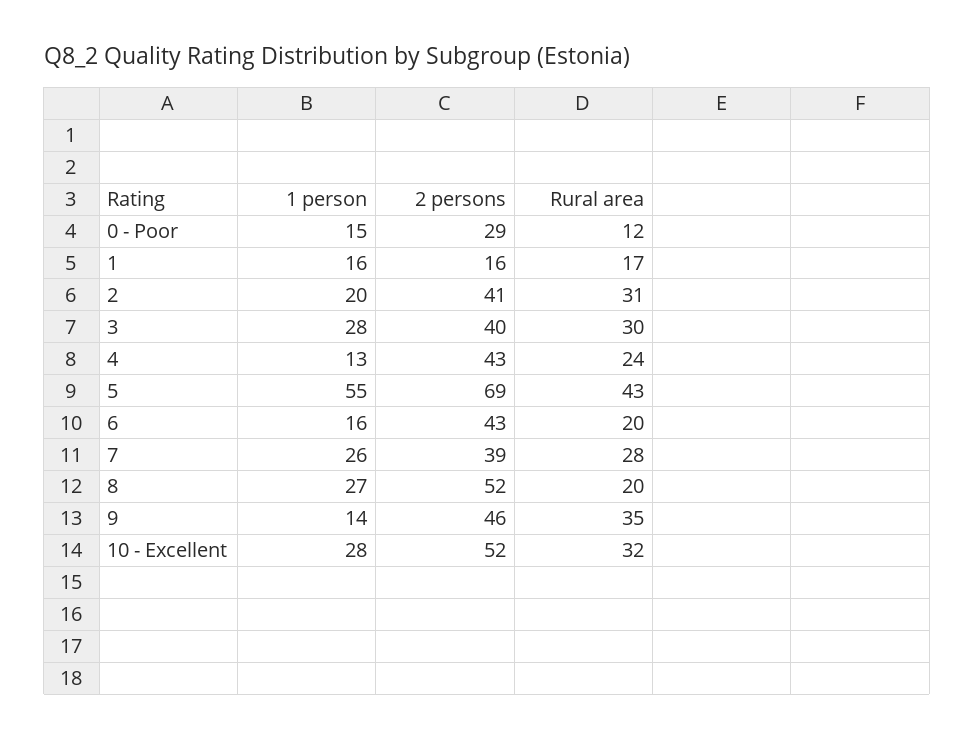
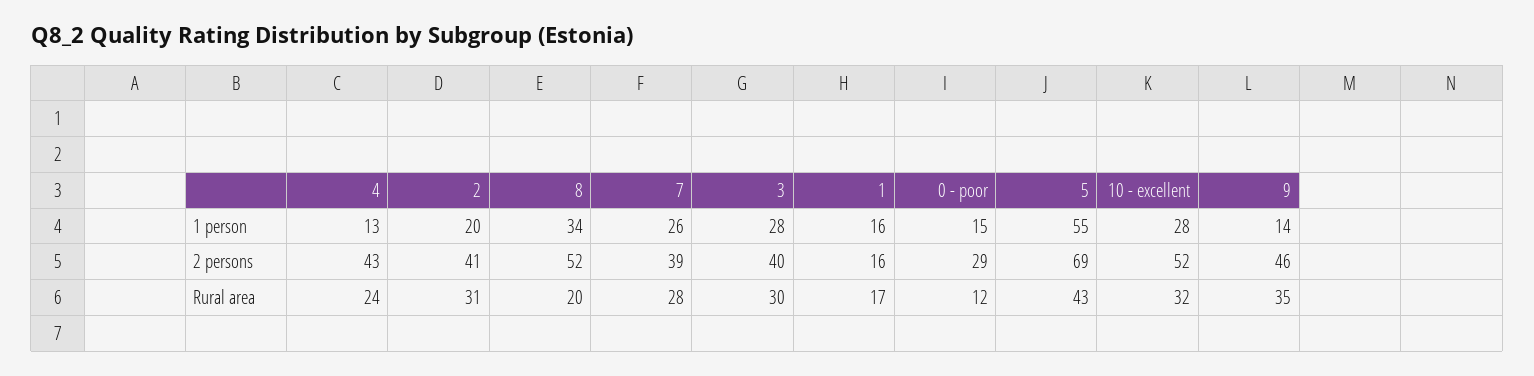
1 person, 6: 16 -> none
2 persons, 6: 43 -> none
Rural area, 6: 20 -> none
1 person, 8: 27 -> 34

